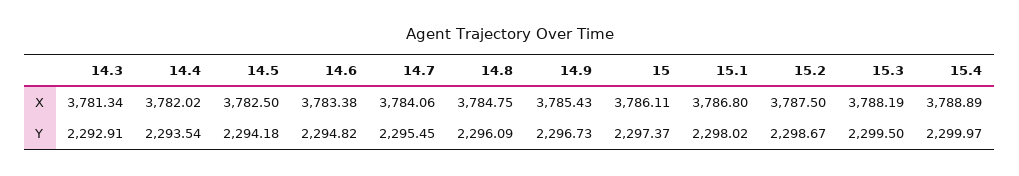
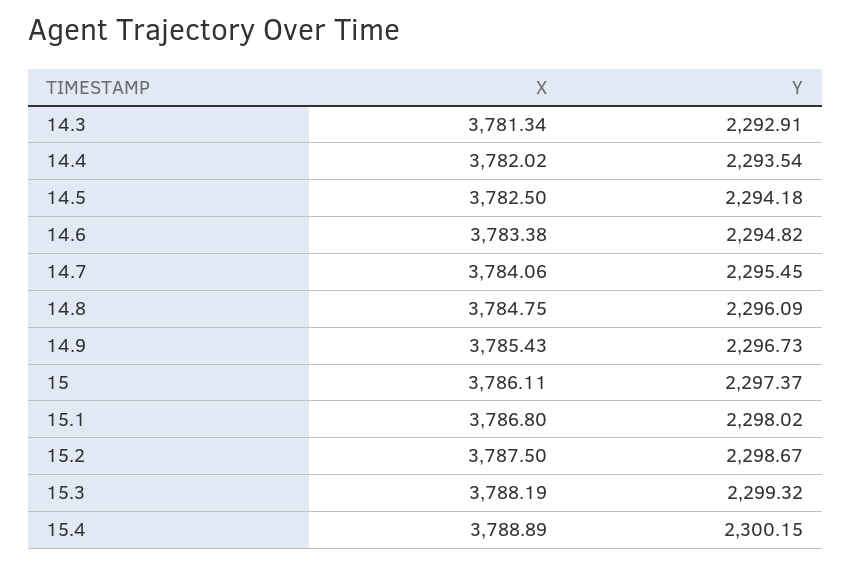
15.3, Y: 2299.5 -> 2299.32
15.4, Y: 2299.97 -> 2300.15

